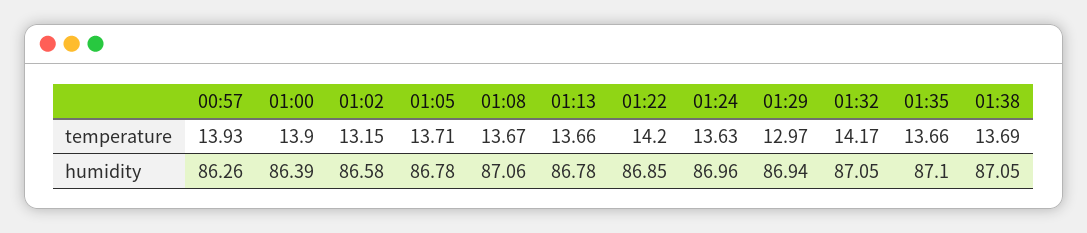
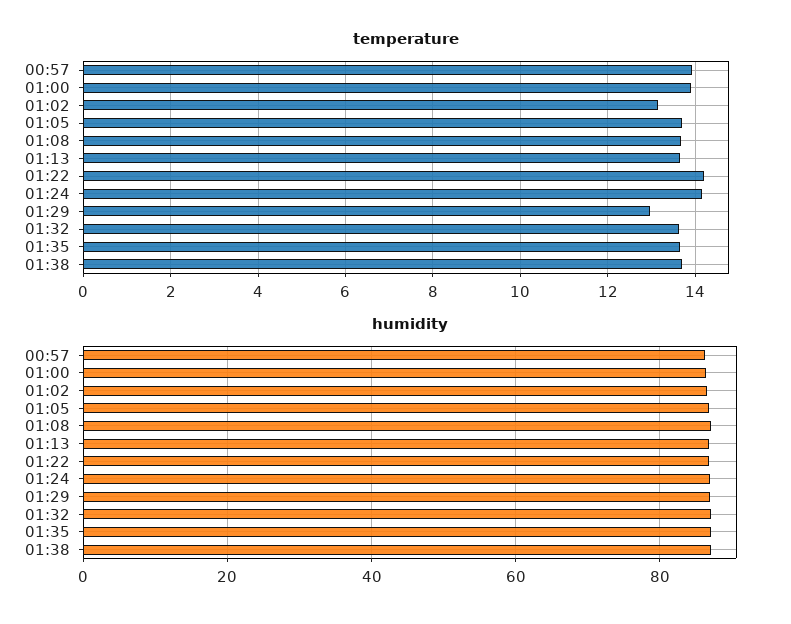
temperature, 01:24: 13.63 -> 14.2
temperature, 01:32: 14.17 -> 13.6

